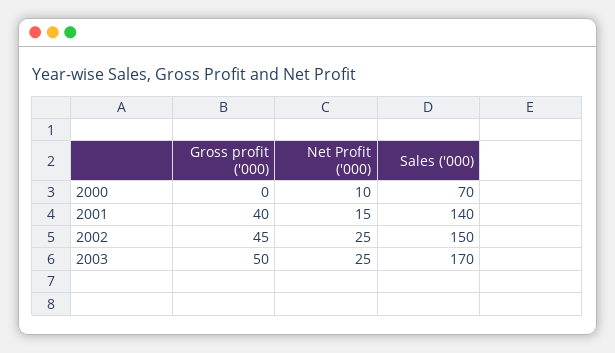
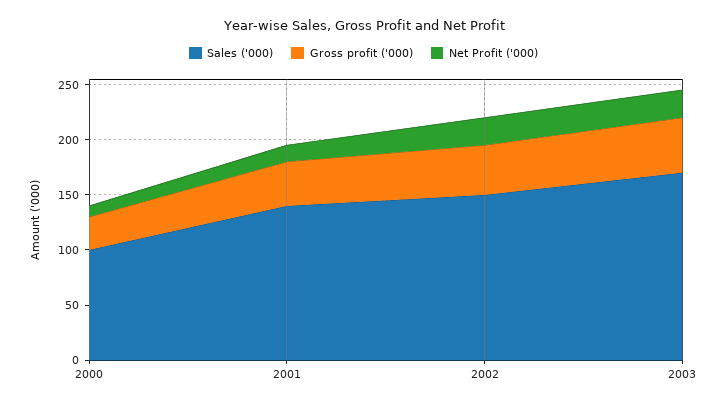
Gross profit ('000), 2000: 0 -> 30
Sales ('000), 2000: 70 -> 100

